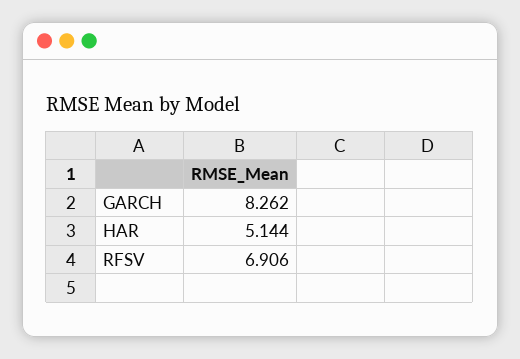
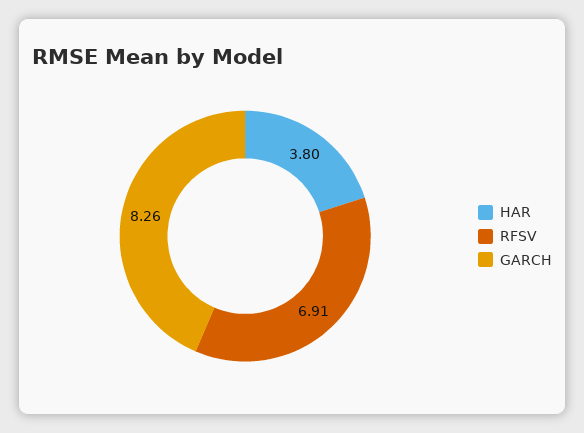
HAR: 5.144 -> 3.8

